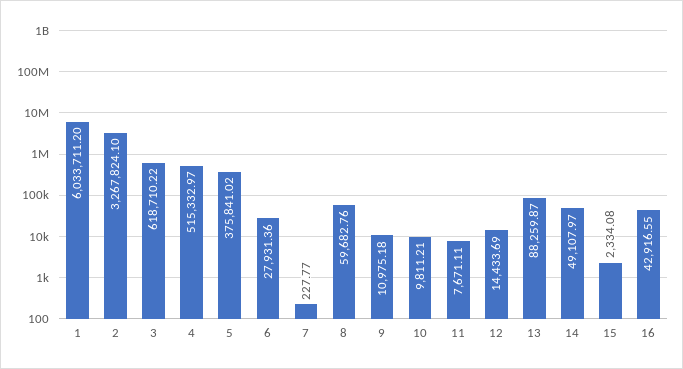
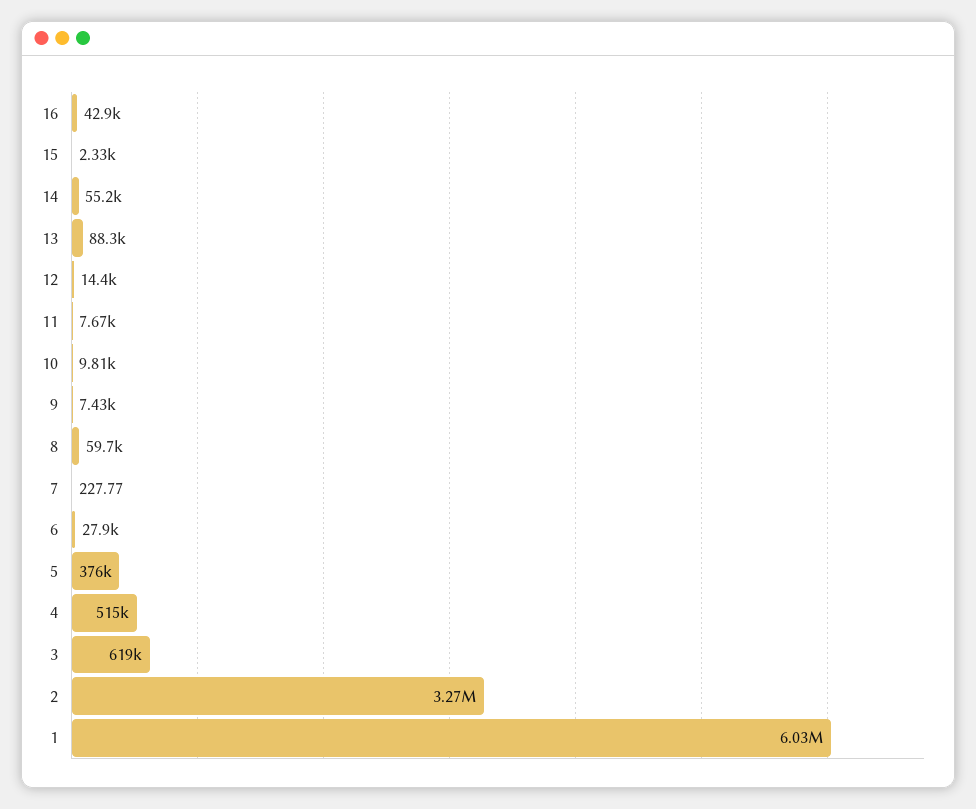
9: 10975.18 -> 7430
14: 49107.97 -> 55200

